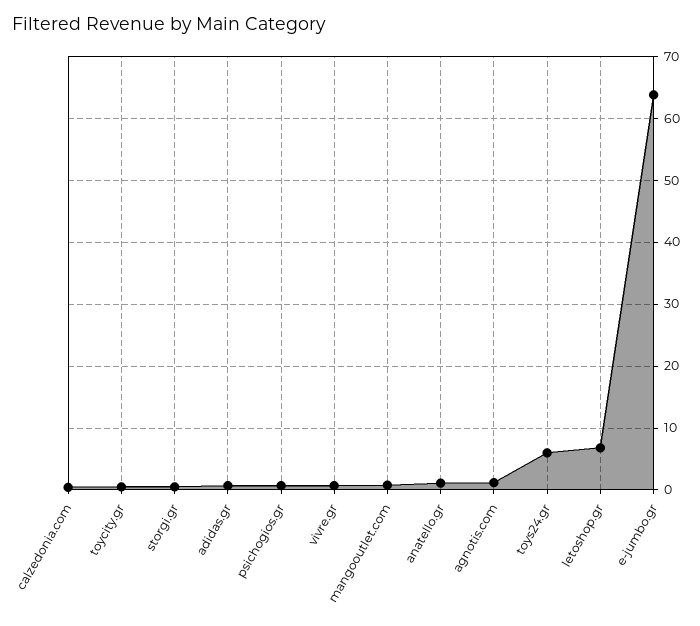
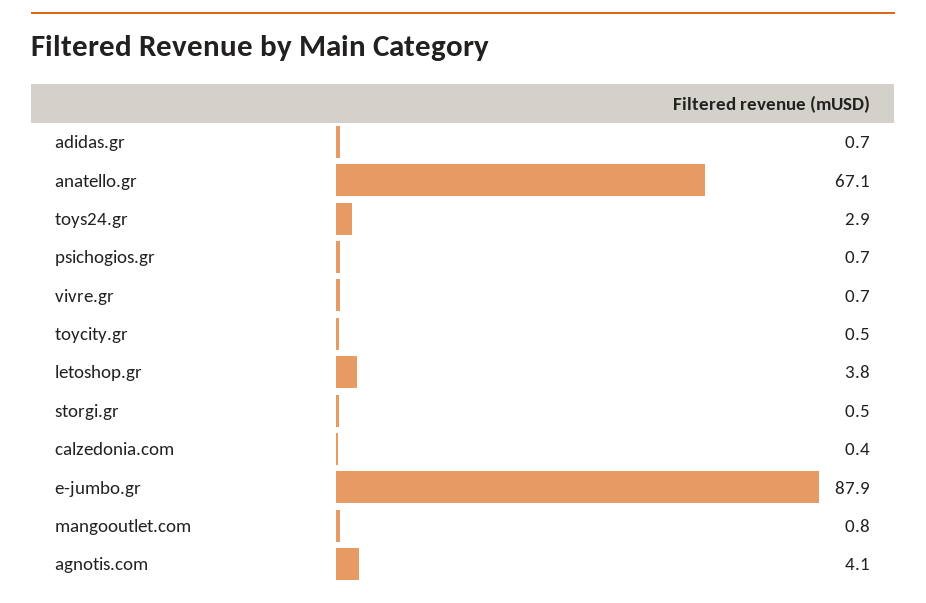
anatello.gr: 1 -> 67.1
agnotis.com: 1 -> 4.1
toys24.gr: 6 -> 2.9
letoshop.gr: 7 -> 3.8
e-jumbo.gr: 64 -> 87.9

